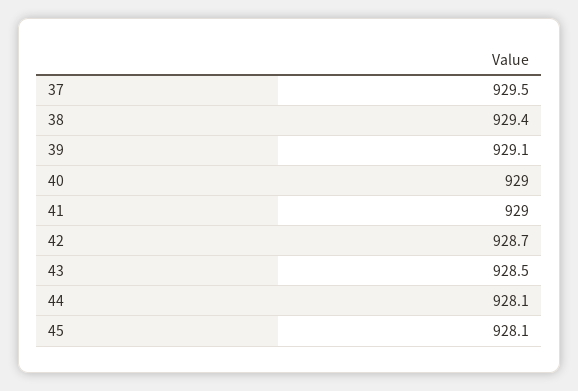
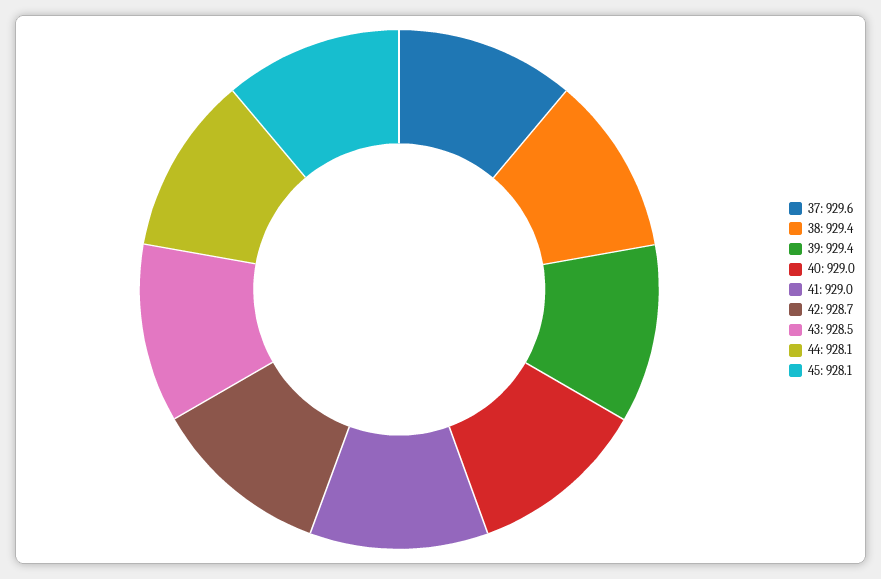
37: 929.5 -> 929.6
39: 929.1 -> 929.4

